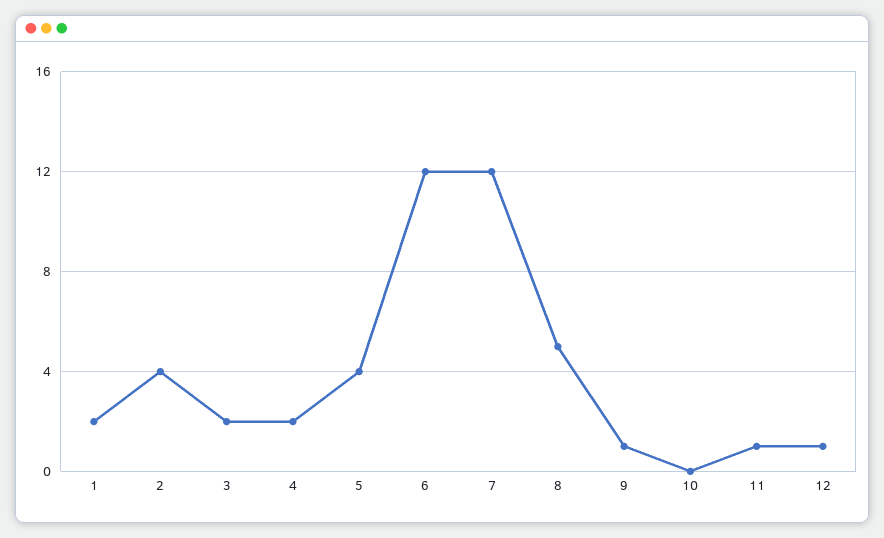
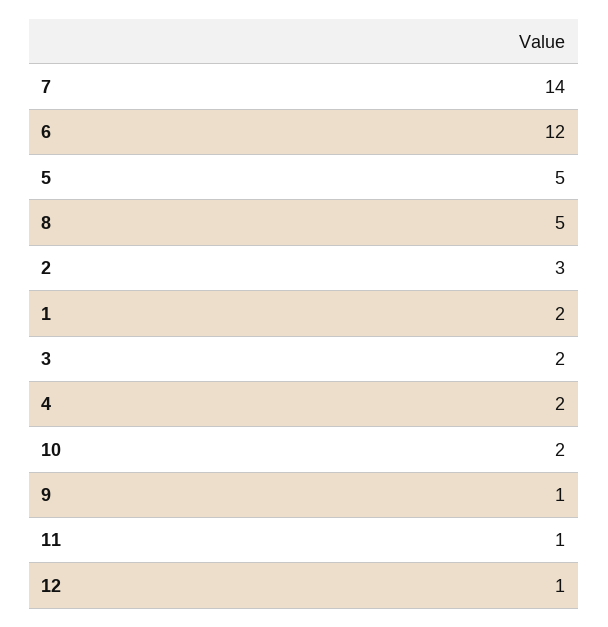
2: 4 -> 3
5: 4 -> 5
7: 12 -> 14
10: 0 -> 2

